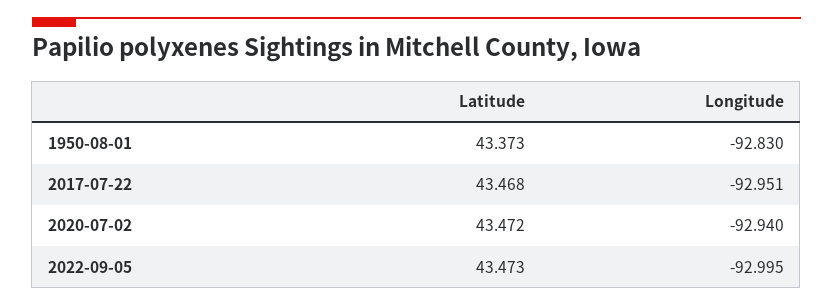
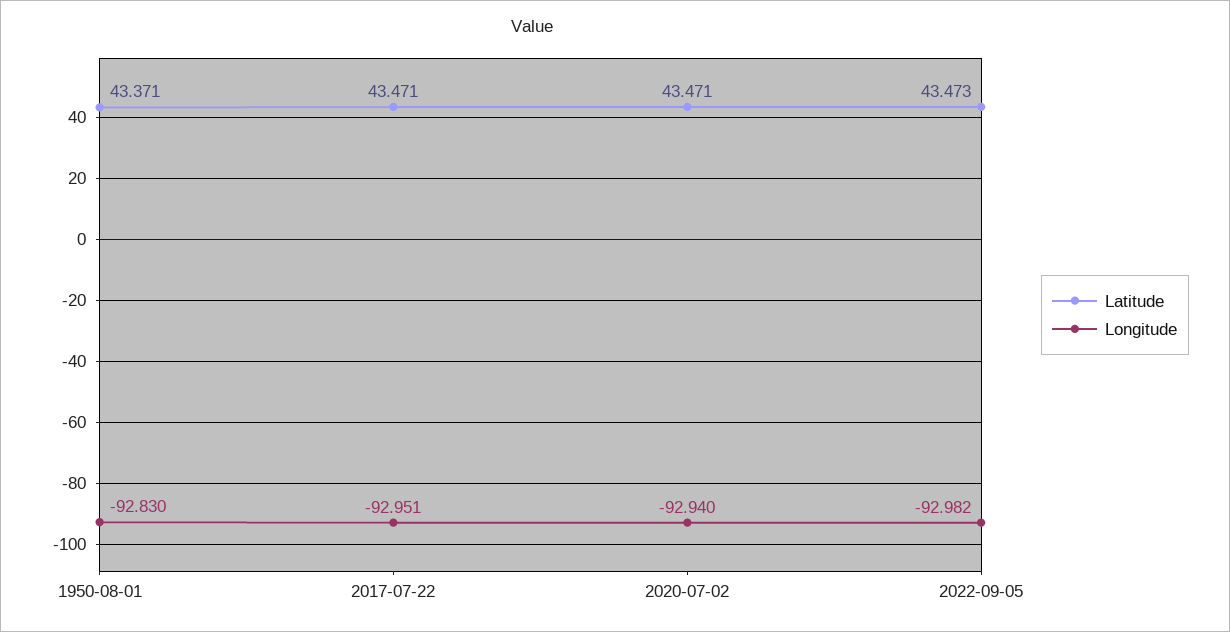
Latitude, 1950-08-01: 43.373 -> 43.371
Latitude, 2017-07-22: 43.468 -> 43.471
Latitude, 2020-07-02: 43.472 -> 43.471
Longitude, 2022-09-05: -92.995 -> -92.982

